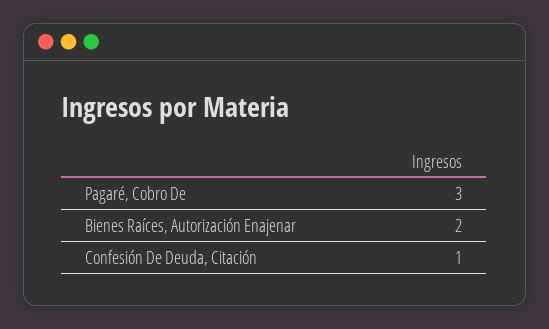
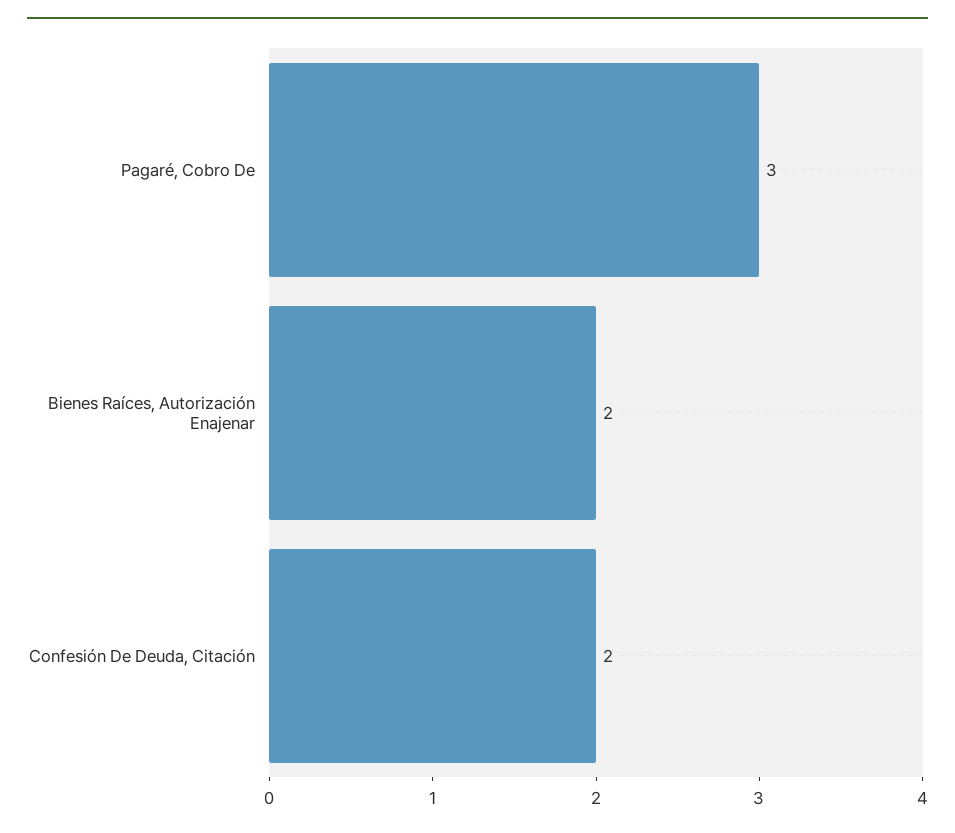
Confesión De Deuda, Citación: 1 -> 2

